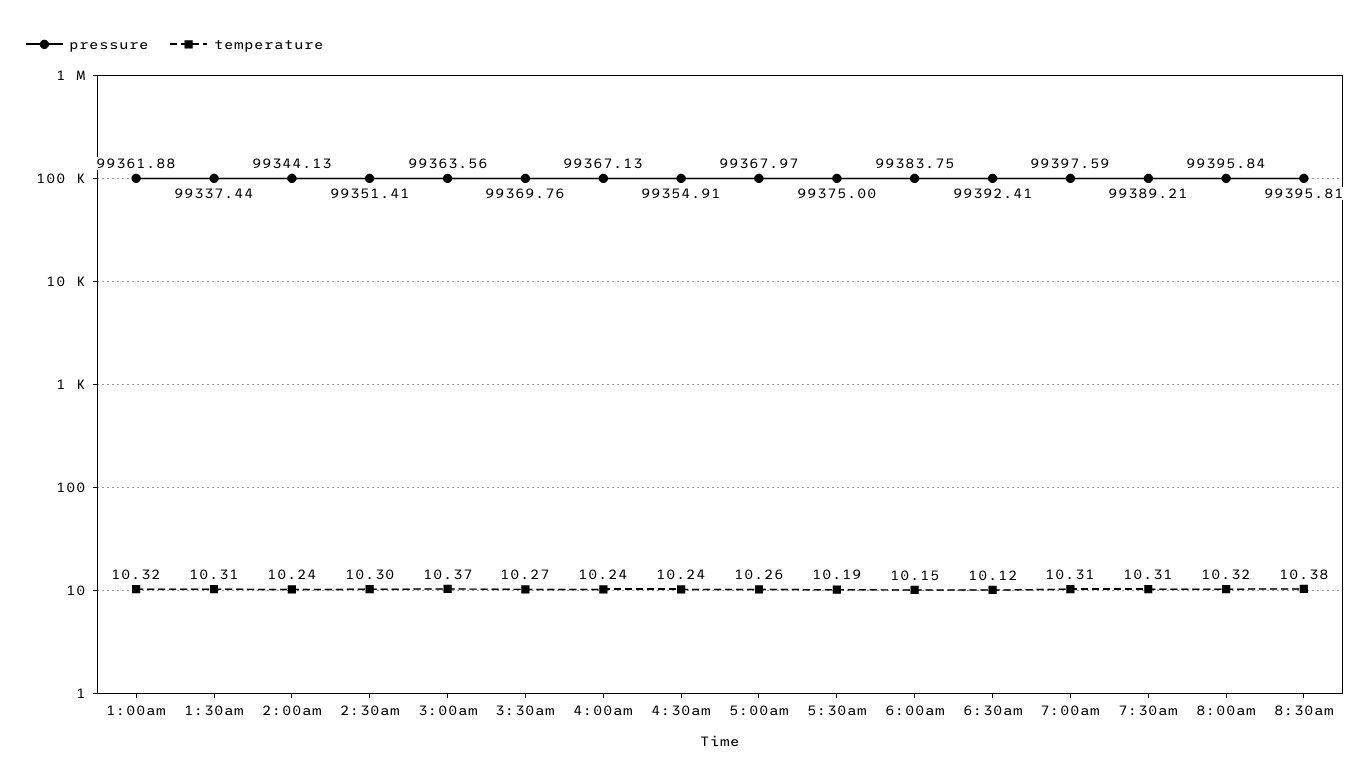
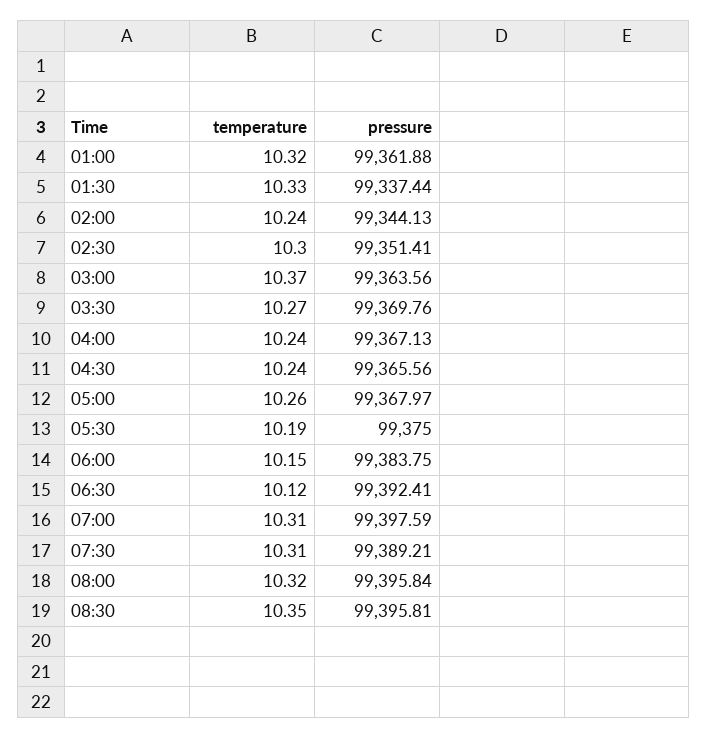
temperature, 1:30am: 10.31 -> 10.33
pressure, 4:30am: 99354.91 -> 99365.56
temperature, 8:30am: 10.38 -> 10.35

